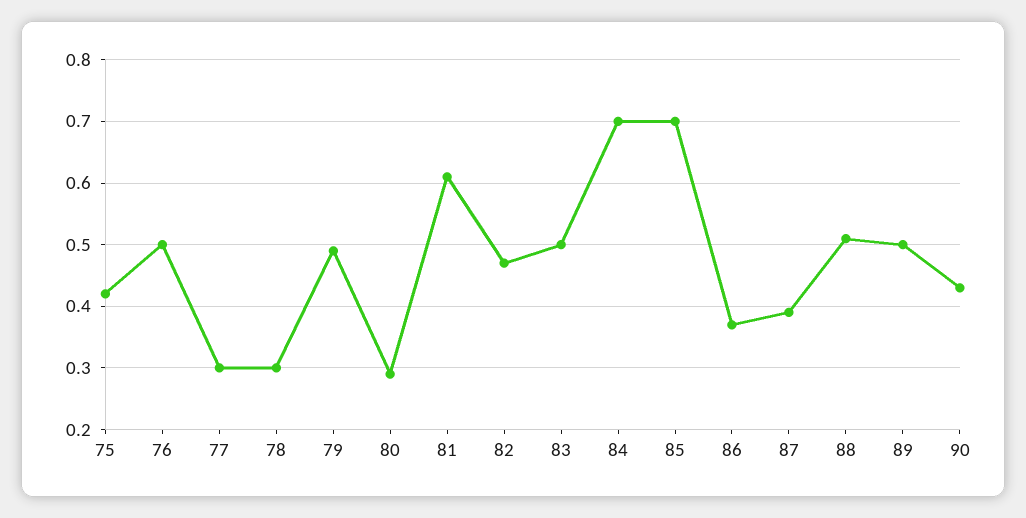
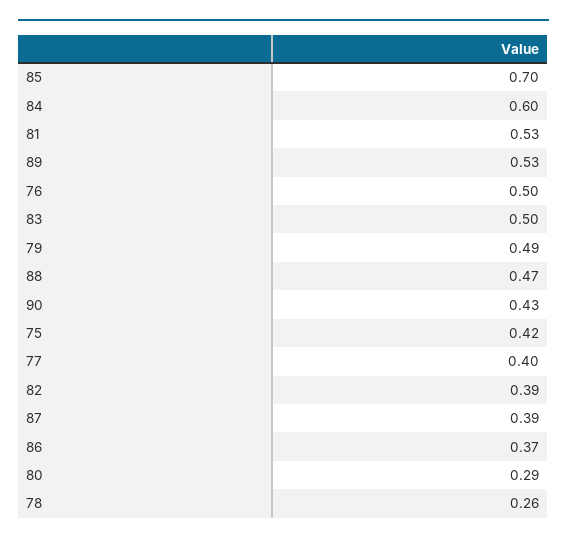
77: 0.3 -> 0.4
78: 0.3 -> 0.26
81: 0.61 -> 0.53
82: 0.47 -> 0.39
84: 0.7 -> 0.6
88: 0.51 -> 0.47
89: 0.5 -> 0.53

